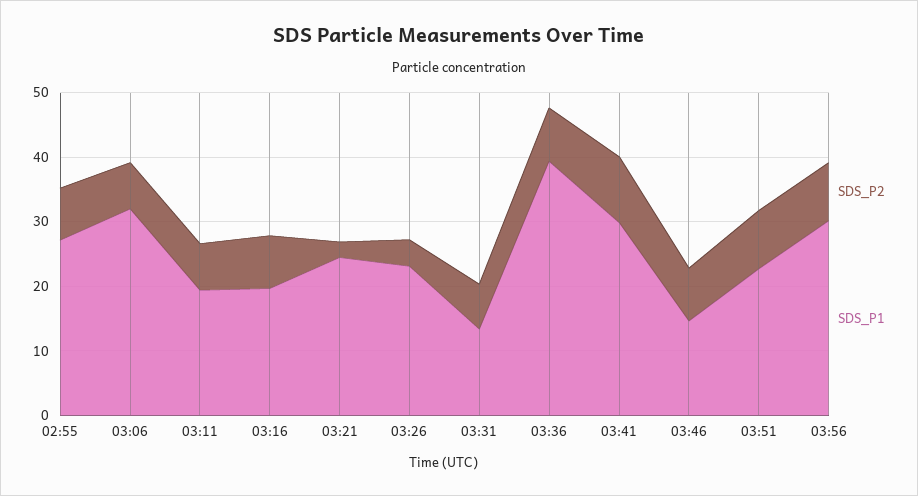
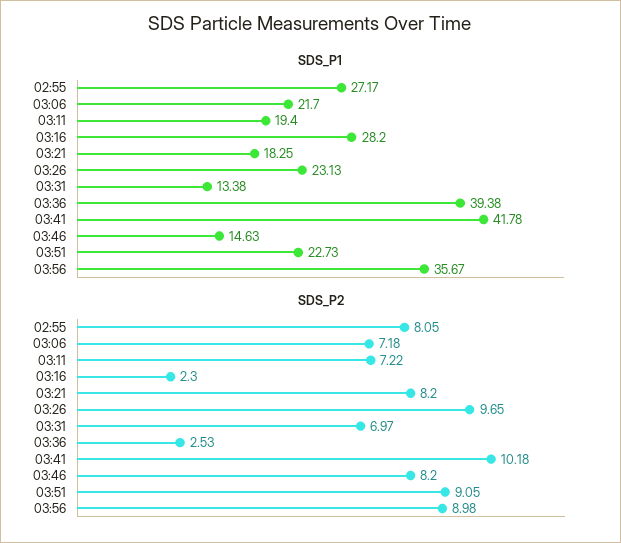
SDS_P1, 03:06: 32 -> 21.7
SDS_P2, 03:16: 8 -> 2.3
SDS_P1, 03:16: 20 -> 28.2
SDS_P2, 03:21: 2 -> 8.2
SDS_P1, 03:21: 24 -> 18.25
SDS_P2, 03:26: 4 -> 9.65
SDS_P2, 03:36: 8 -> 2.53
SDS_P1, 03:41: 30 -> 41.78
SDS_P1, 03:56: 30 -> 35.67

